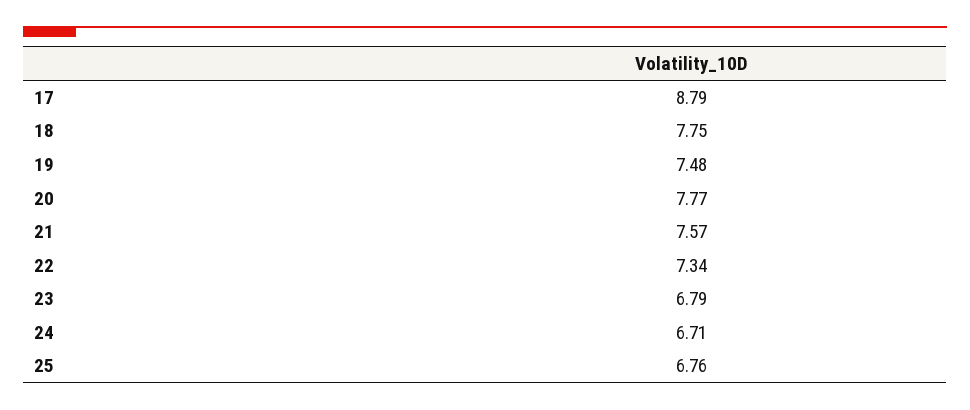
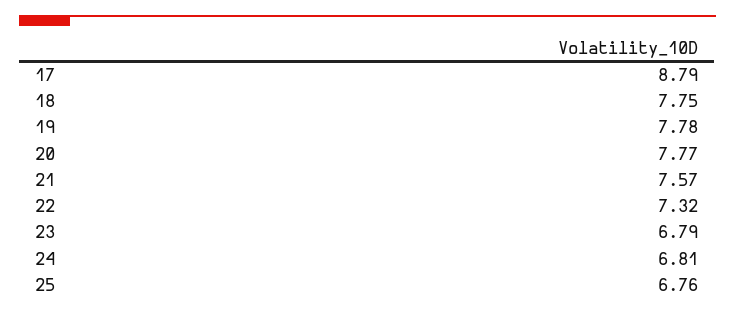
19: 7.48 -> 7.78
22: 7.34 -> 7.32
24: 6.71 -> 6.81

